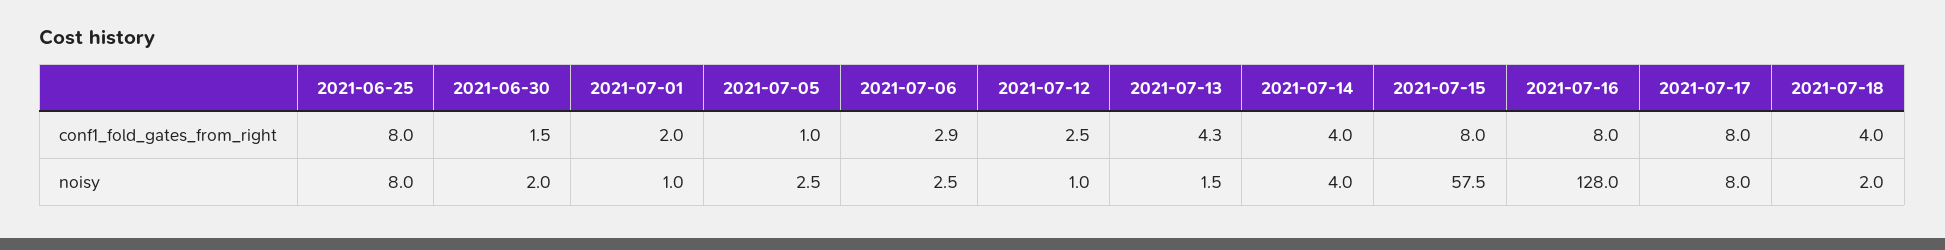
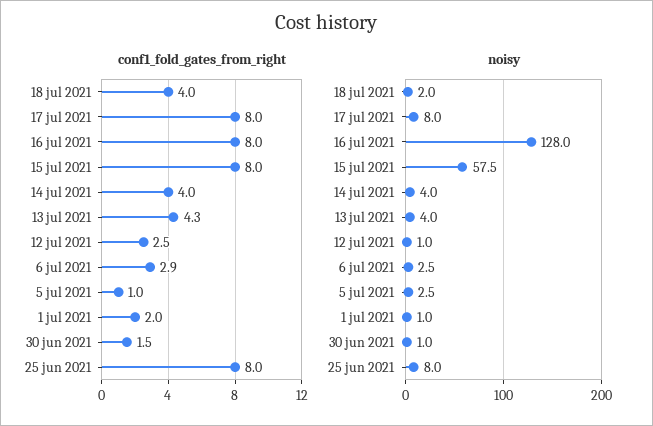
noisy, 2021-06-30: 2 -> 1
noisy, 2021-07-13: 1.5 -> 4

